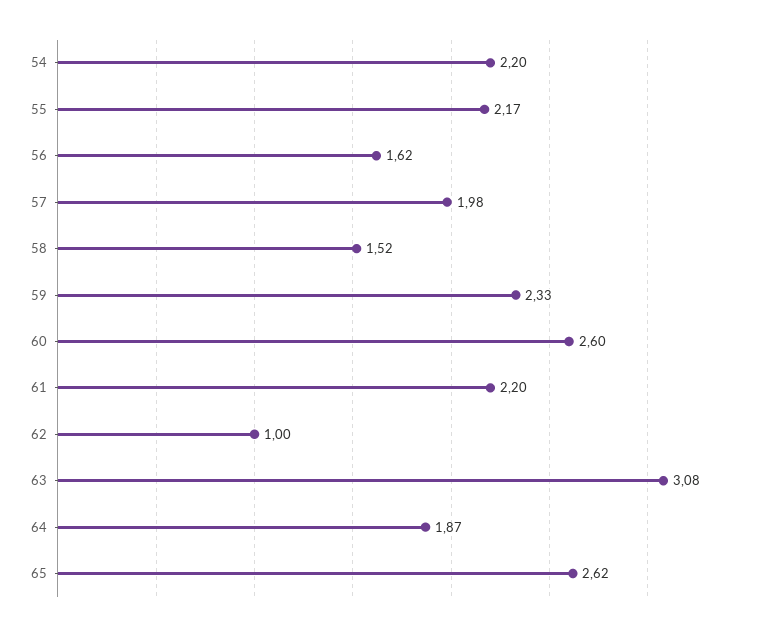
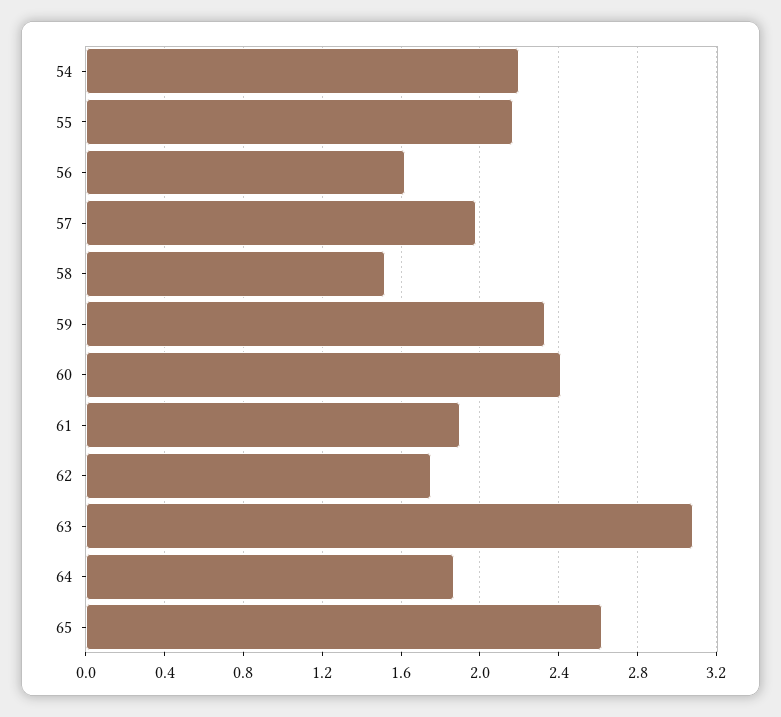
60: 2.6 -> 2.4
61: 2.2 -> 1.9
62: 1 -> 1.75

